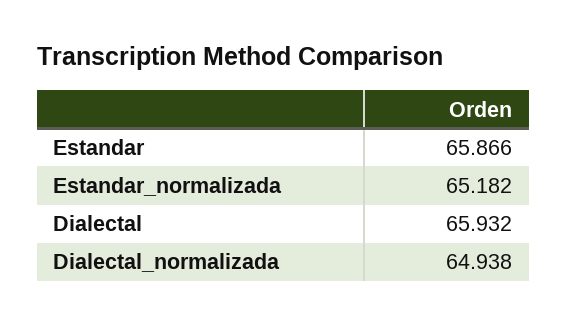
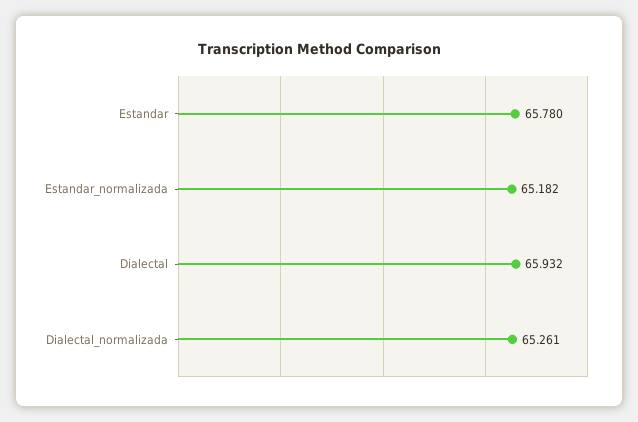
Estandar: 65.866 -> 65.78
Dialectal_normalizada: 64.938 -> 65.261

